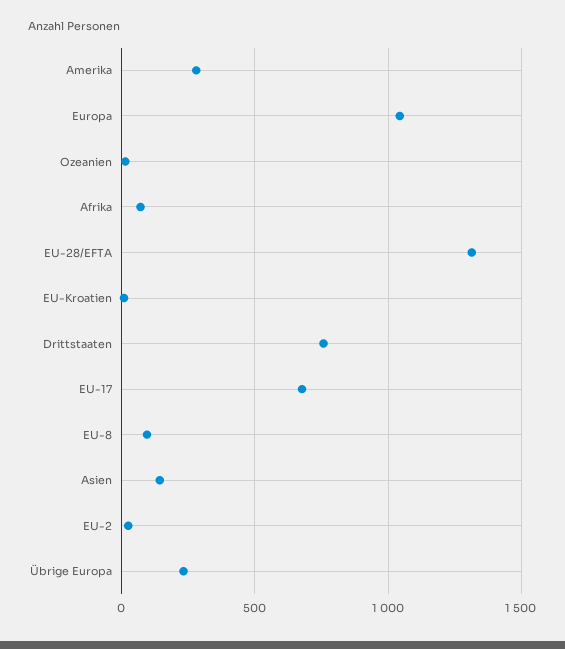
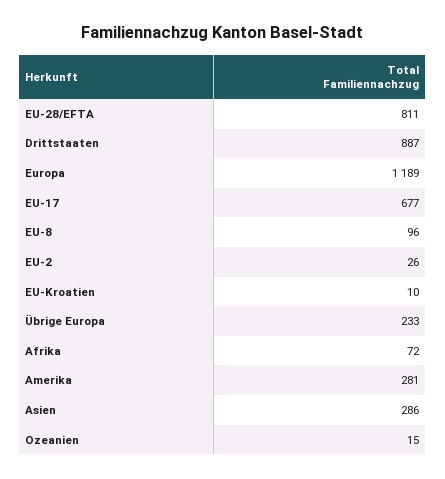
Europa: 1050 -> 1189
EU-28/EFTA: 1300 -> 811
Drittstaaten: 750 -> 887
Asien: 150 -> 286

